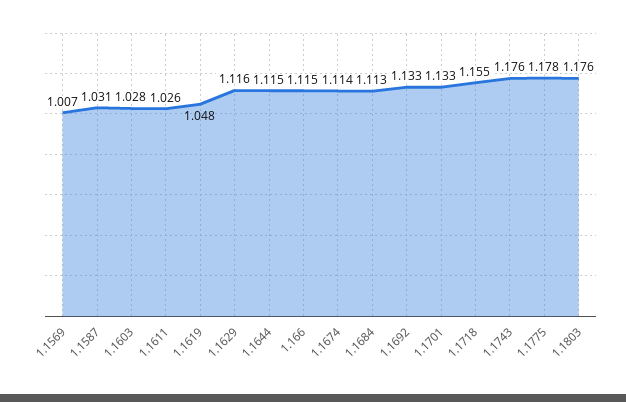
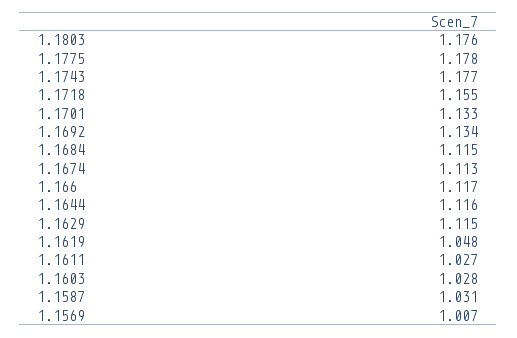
1.1611: 1.026 -> 1.027
1.1629: 1.116 -> 1.115
1.1644: 1.115 -> 1.116
1.166: 1.115 -> 1.117
1.1674: 1.114 -> 1.113
1.1684: 1.113 -> 1.115
1.1692: 1.133 -> 1.134
1.1743: 1.176 -> 1.177

